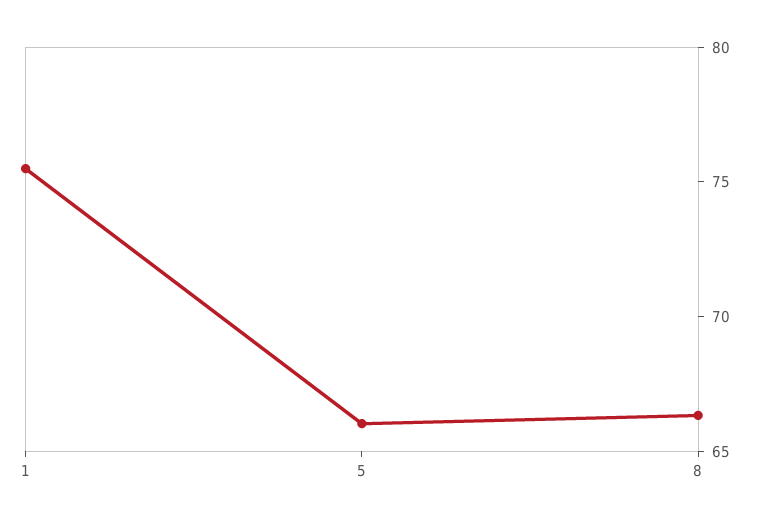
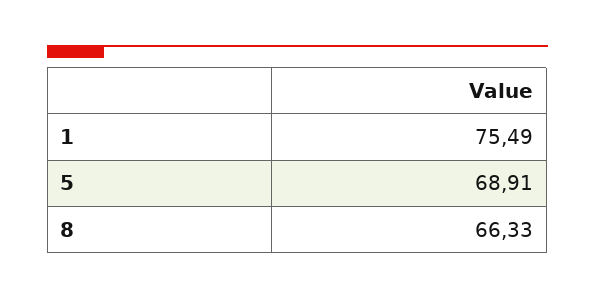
5: 66 -> 68.91

